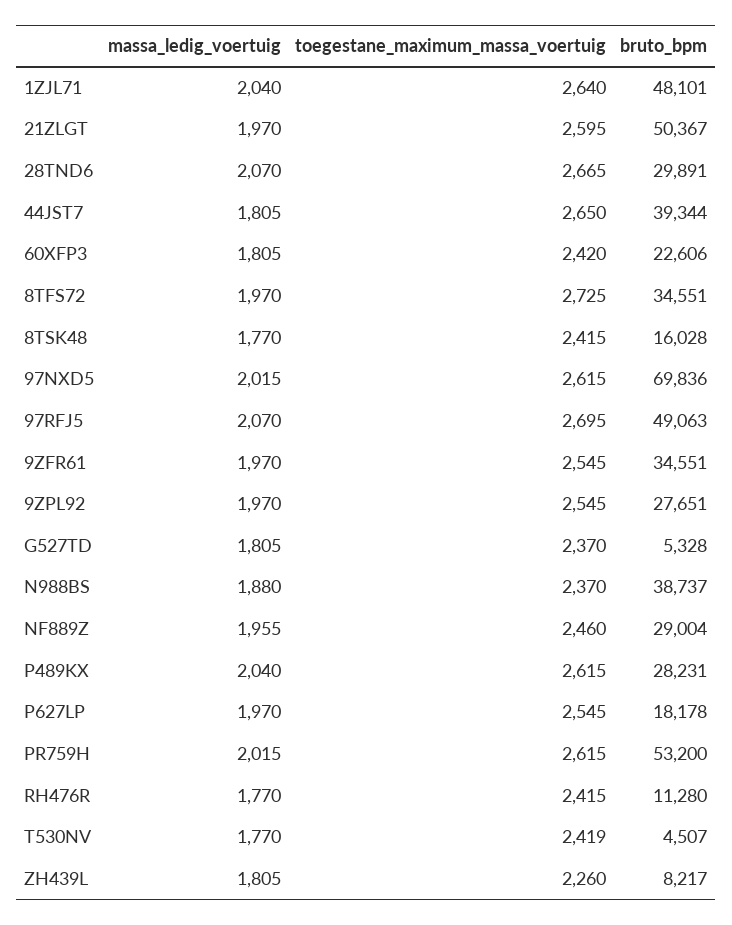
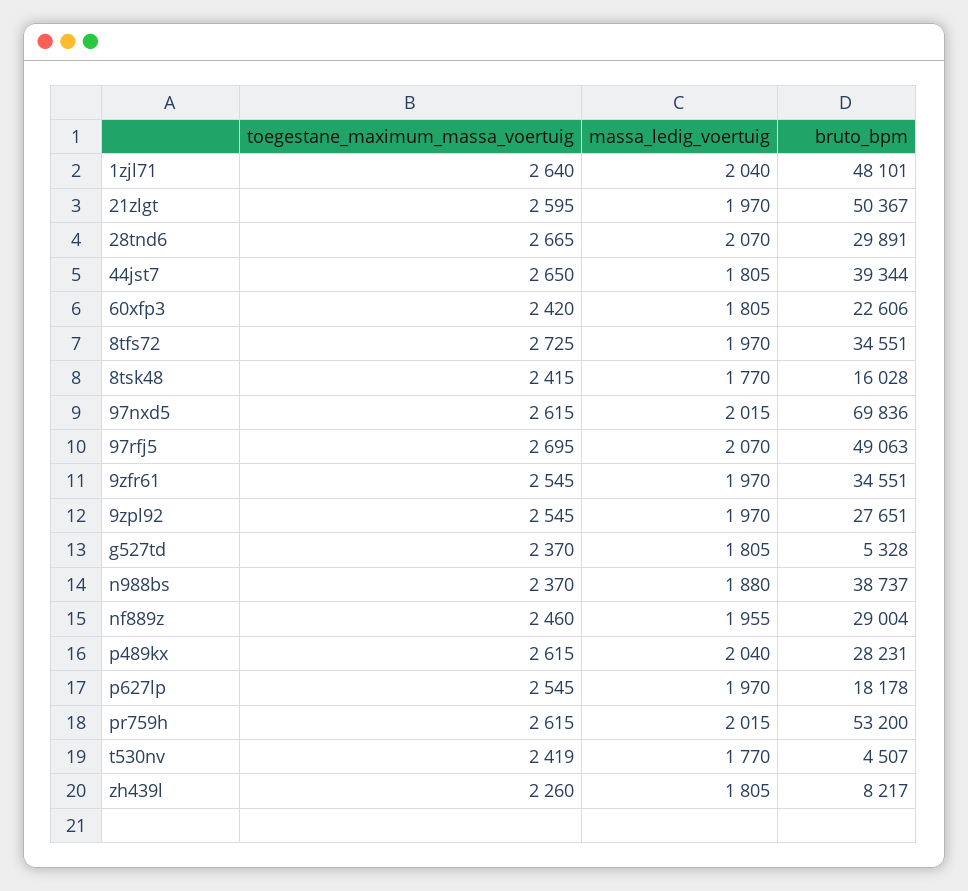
massa_ledig_voertuig, RH476R: 1770 -> none
toegestane_maximum_massa_voertuig, RH476R: 2415 -> none
bruto_bpm, RH476R: 11280 -> none

